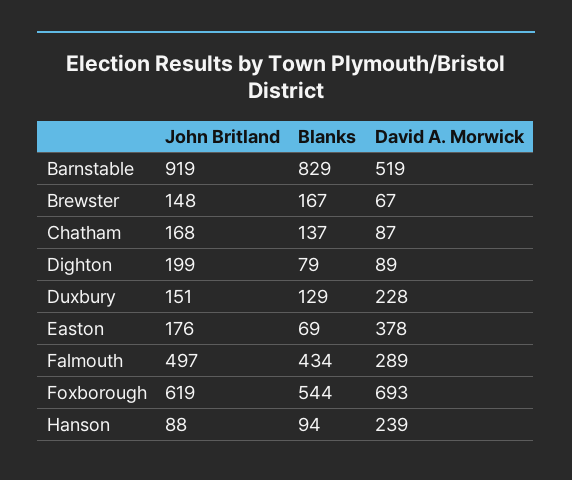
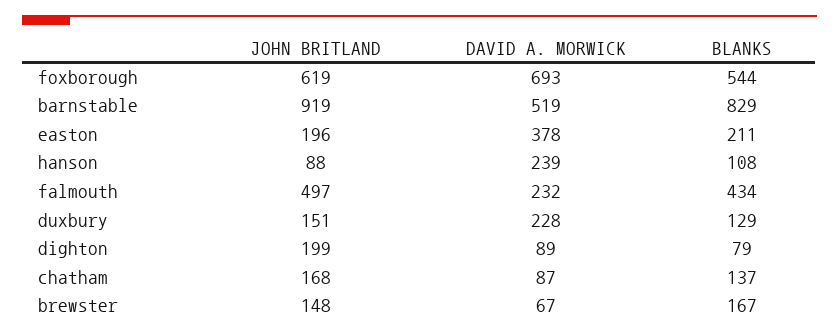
John Britland, Easton: 176 -> 196
Blanks, Easton: 69 -> 211
David A. Morwick, Falmouth: 289 -> 232
Blanks, Hanson: 94 -> 108

